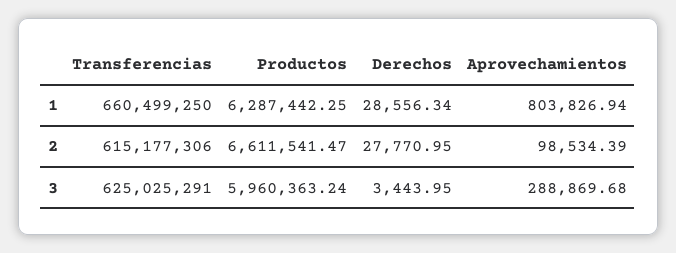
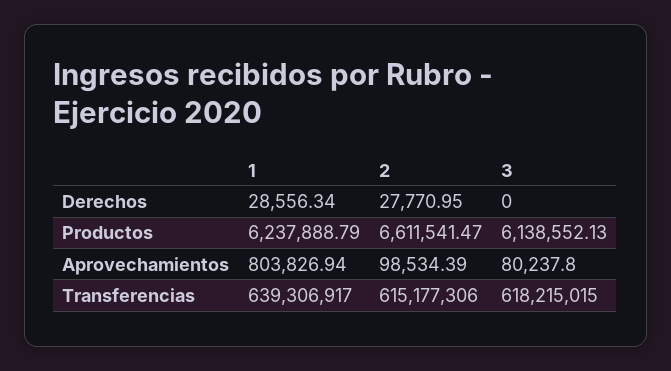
Transferencias, 1: 660499250 -> 639306917
Productos, 1: 6287442.25 -> 6237888.79
Transferencias, 3: 625025291 -> 618215015
Productos, 3: 5960363.24 -> 6138552.13
Derechos, 3: 3443.95 -> 0
Aprovechamientos, 3: 288869.68 -> 80237.8

